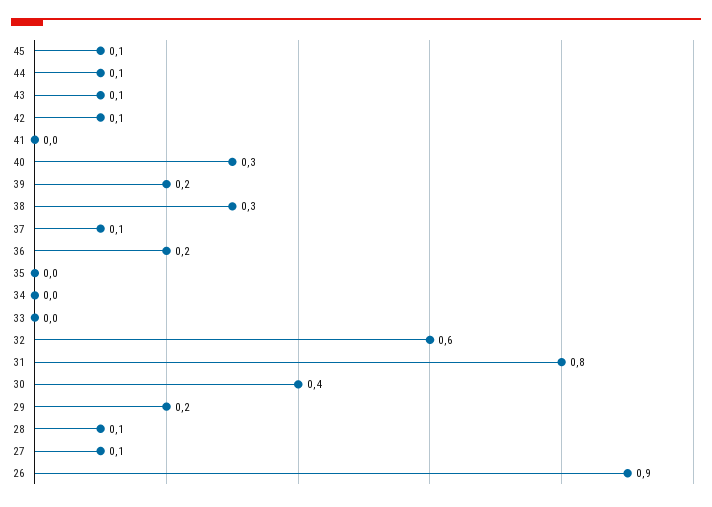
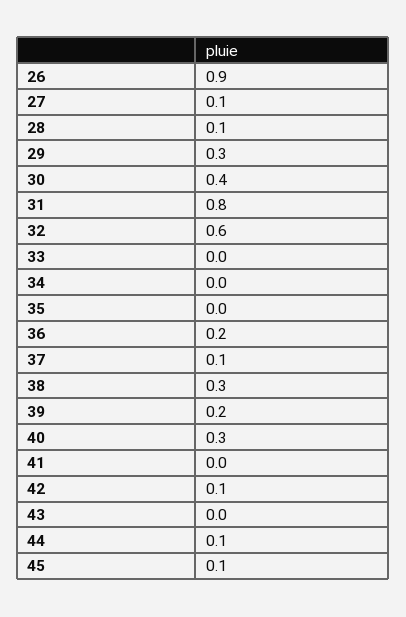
43: 0.1 -> 0
29: 0.2 -> 0.3

